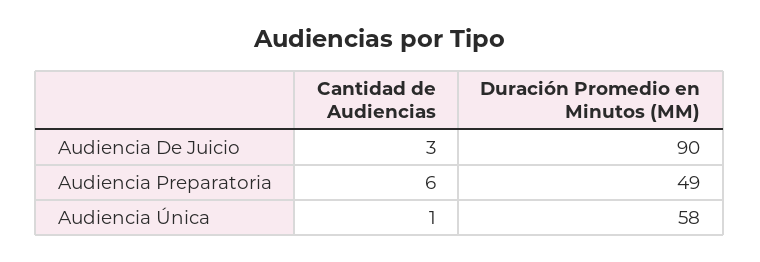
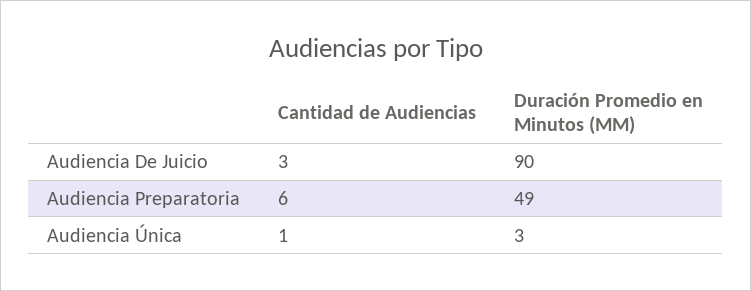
Duración Promedio en Minutos (MM), Audiencia Única: 58 -> 3

